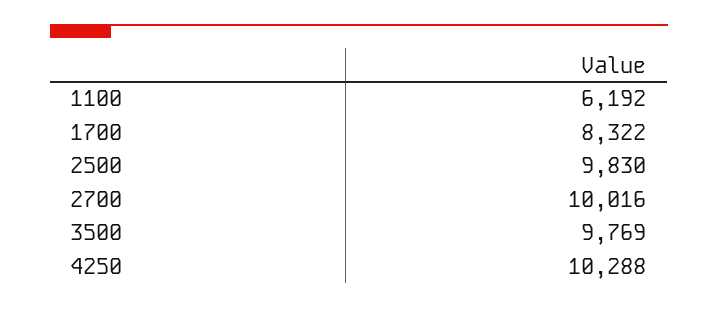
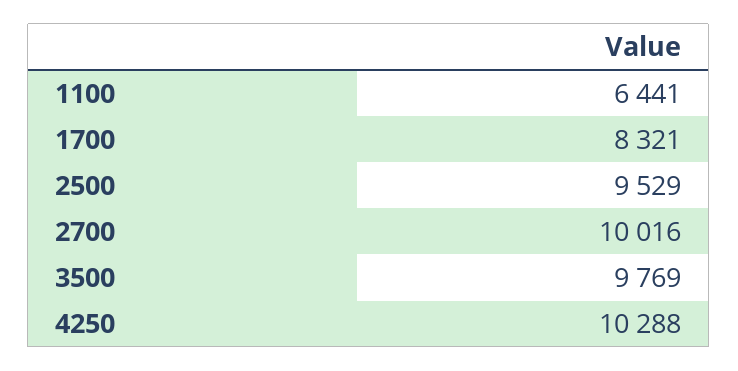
1100: 6192 -> 6441
1700: 8322 -> 8321
2500: 9830 -> 9529

